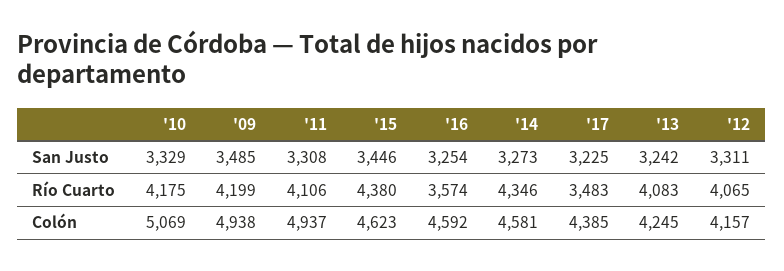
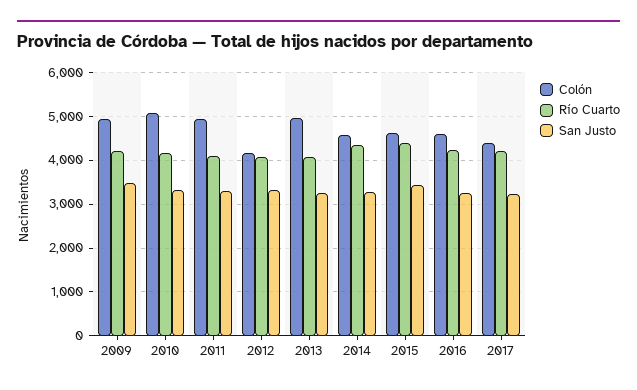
Río Cuarto, '16: 3574 -> 4200
Río Cuarto, '17: 3483 -> 4200
Colón, '13: 4245 -> 5000

